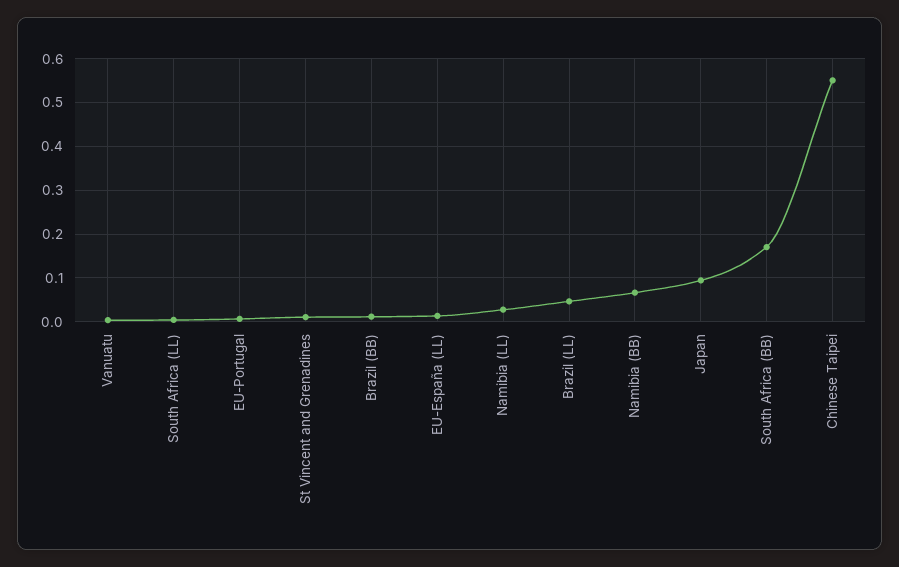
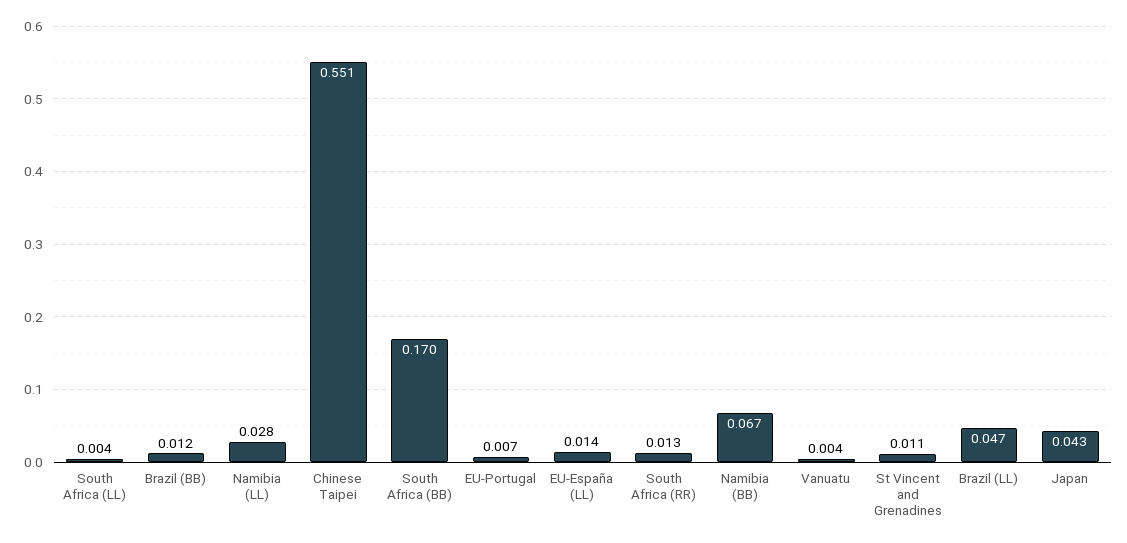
Japan: 0.1 -> 0.043
South Africa (RR): none -> 0.013

